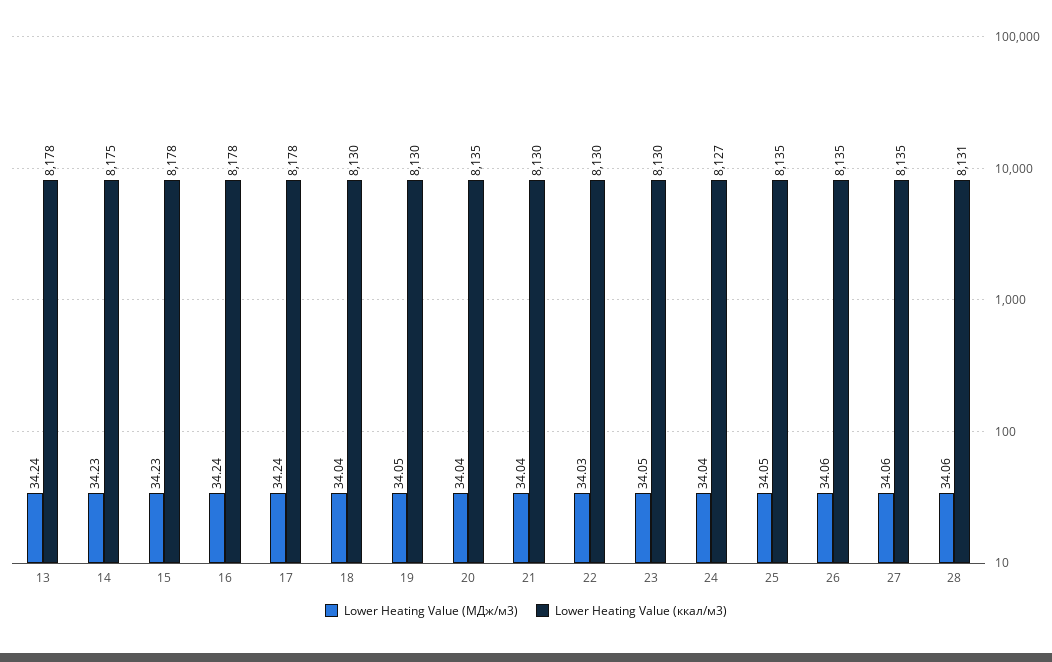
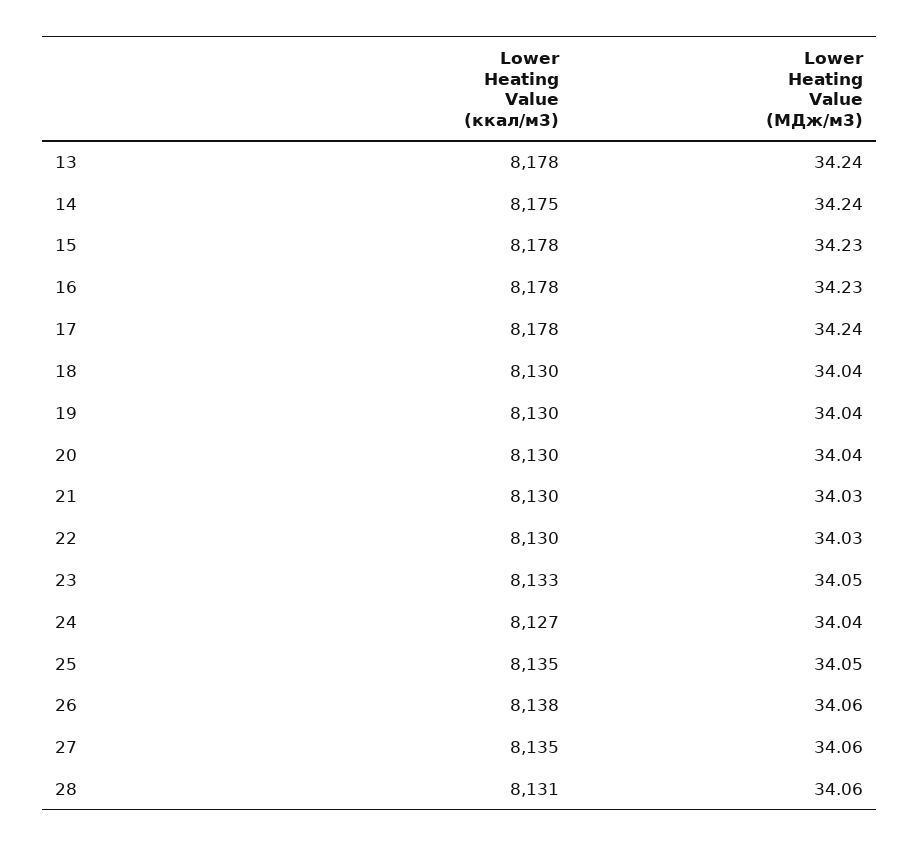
Lower Heating Value (МДж/м3), 14: 34.23 -> 34.24
Lower Heating Value (МДж/м3), 16: 34.24 -> 34.23
Lower Heating Value (МДж/м3), 19: 34.05 -> 34.04
Lower Heating Value (ккал/м3), 20: 8135 -> 8130
Lower Heating Value (МДж/м3), 21: 34.04 -> 34.03
Lower Heating Value (ккал/м3), 23: 8130 -> 8133
Lower Heating Value (ккал/м3), 26: 8135 -> 8138

